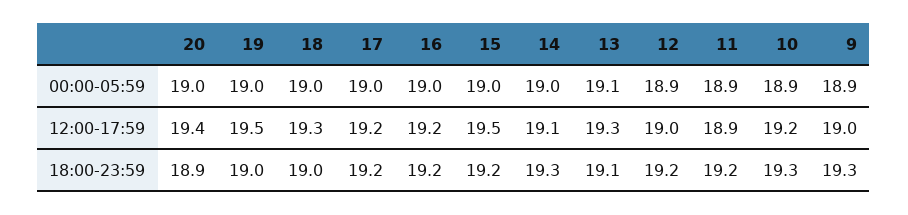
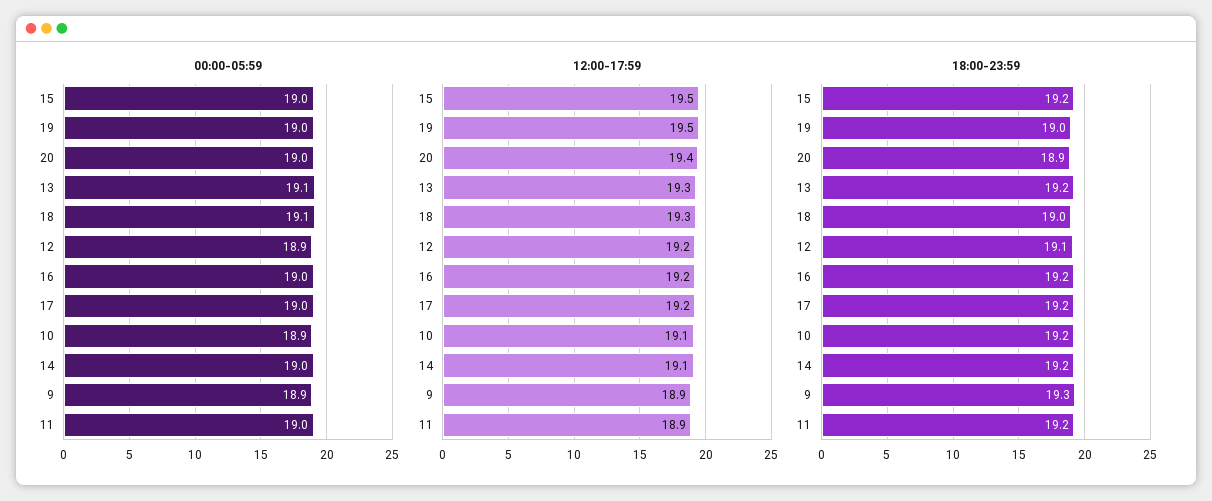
00:00-05:59, 18: 19 -> 19.1
00:00-05:59, 11: 18.9 -> 19
12:00-17:59, 12: 19 -> 19.2
12:00-17:59, 10: 19.2 -> 19.1
12:00-17:59, 9: 19 -> 18.9
18:00-23:59, 14: 19.3 -> 19.2
18:00-23:59, 13: 19.1 -> 19.2
18:00-23:59, 12: 19.2 -> 19.1
18:00-23:59, 10: 19.3 -> 19.2

